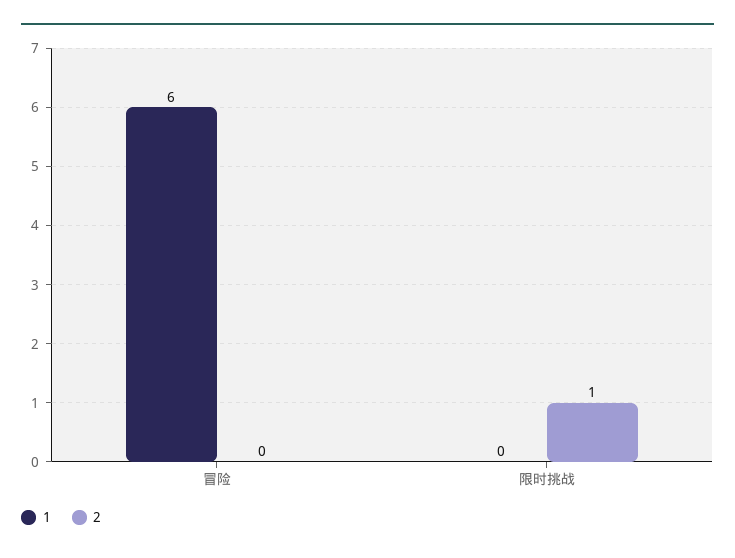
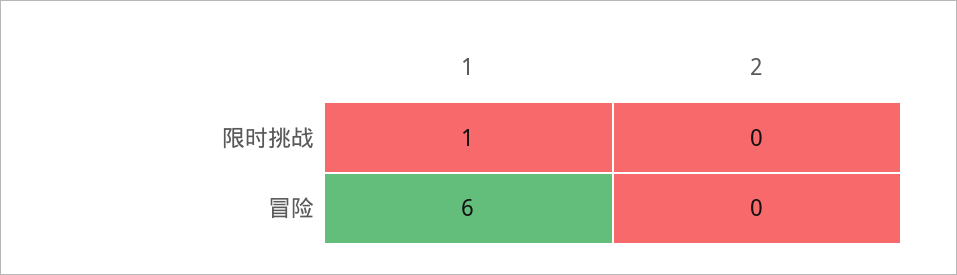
1, 限时挑战: 0 -> 1
2, 限时挑战: 1 -> 0

